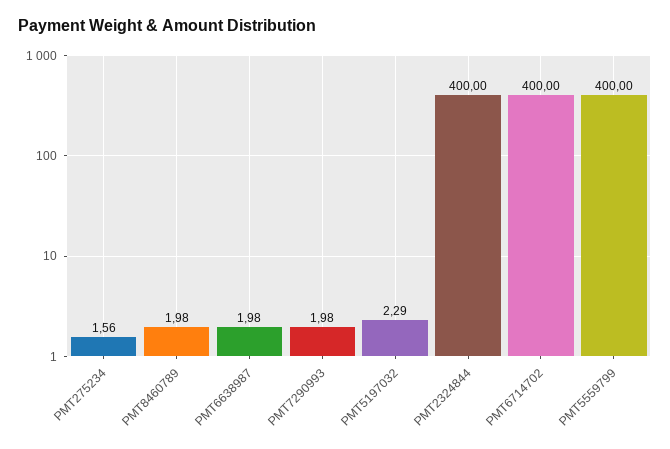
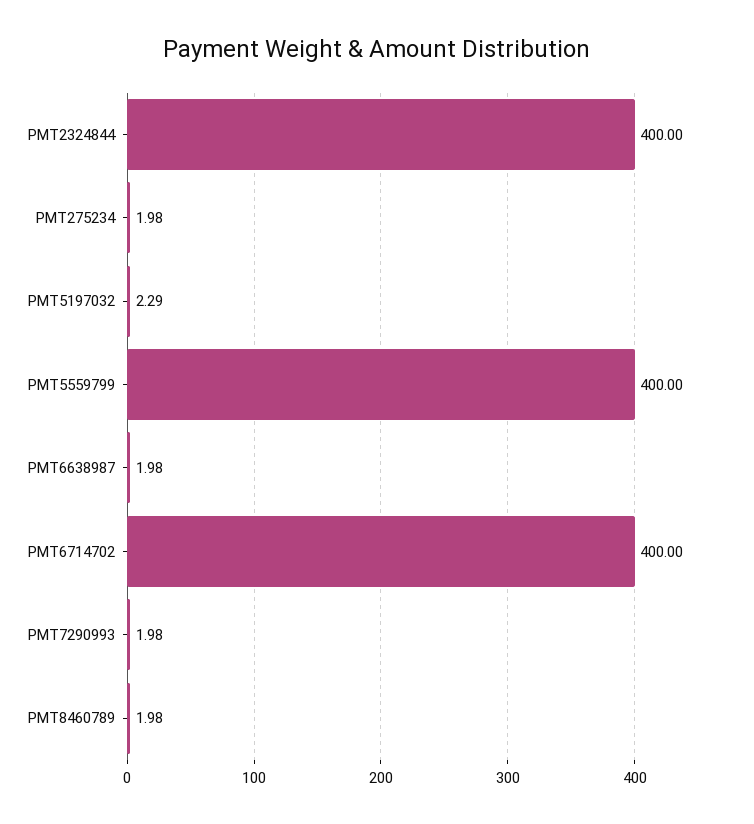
PMT275234: 1.56 -> 1.98

